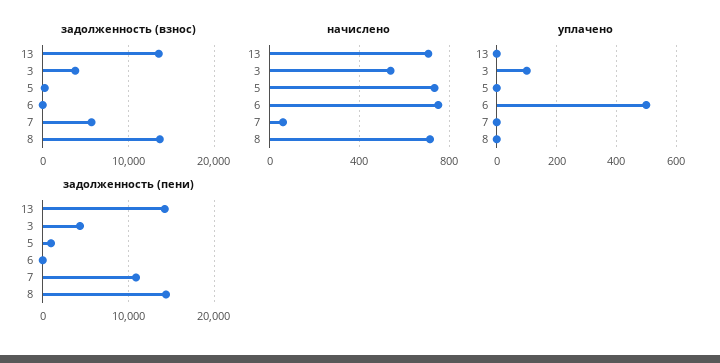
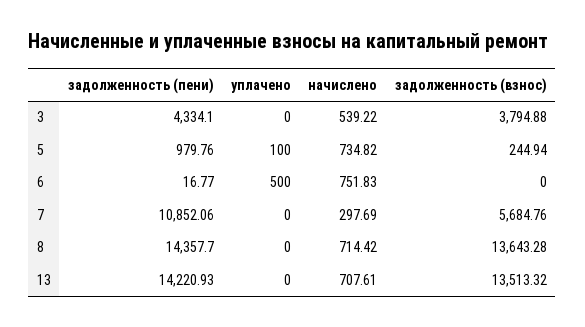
начислено, 7: 50 -> 297.69
уплачено, 3: 100 -> 0
уплачено, 5: 0 -> 100

